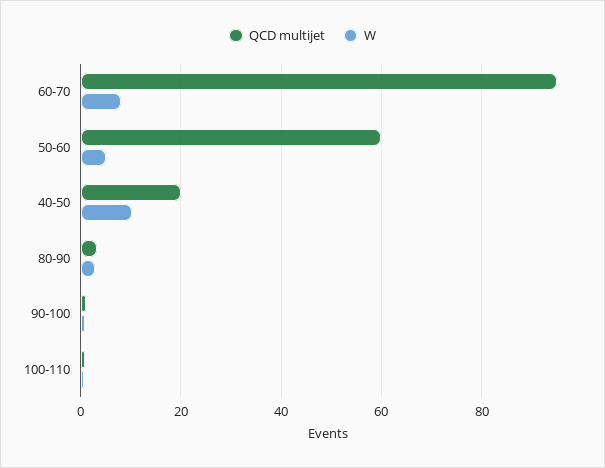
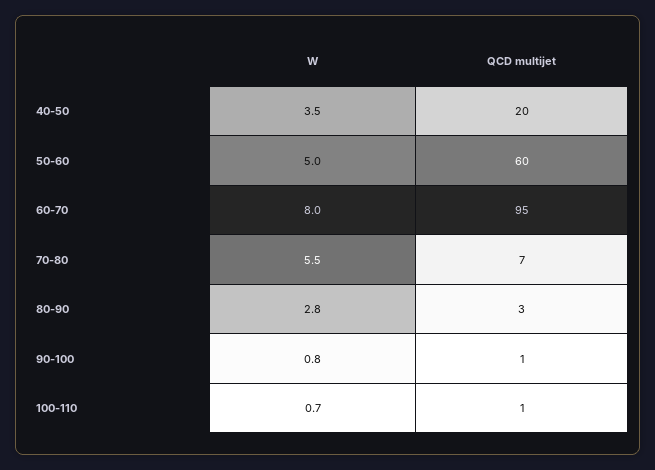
W, 40-50: 10 -> 3.5
W, 70-80: none -> 5.5
QCD multijet, 70-80: none -> 7

